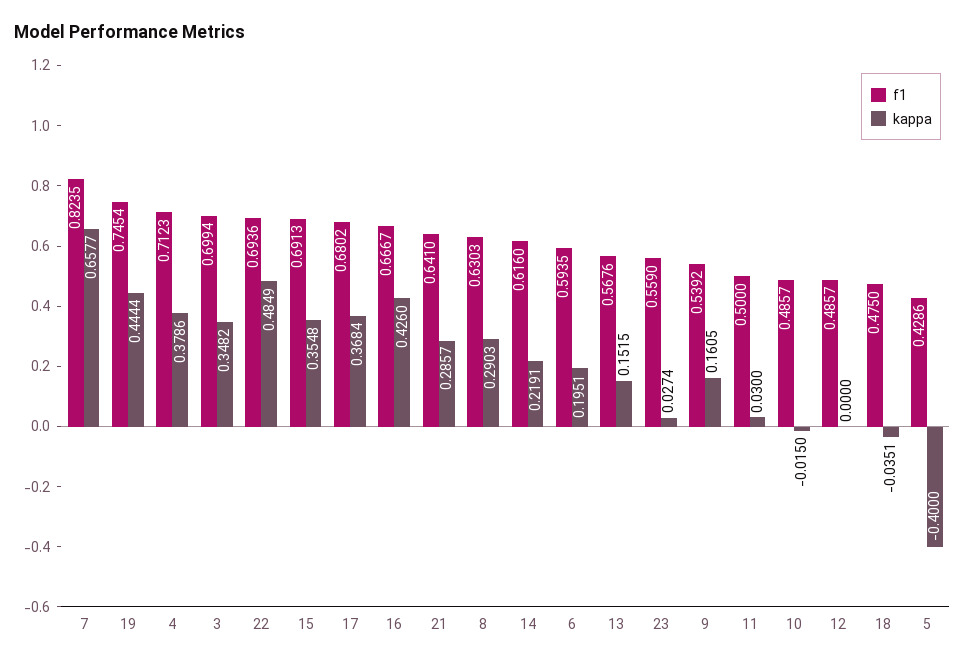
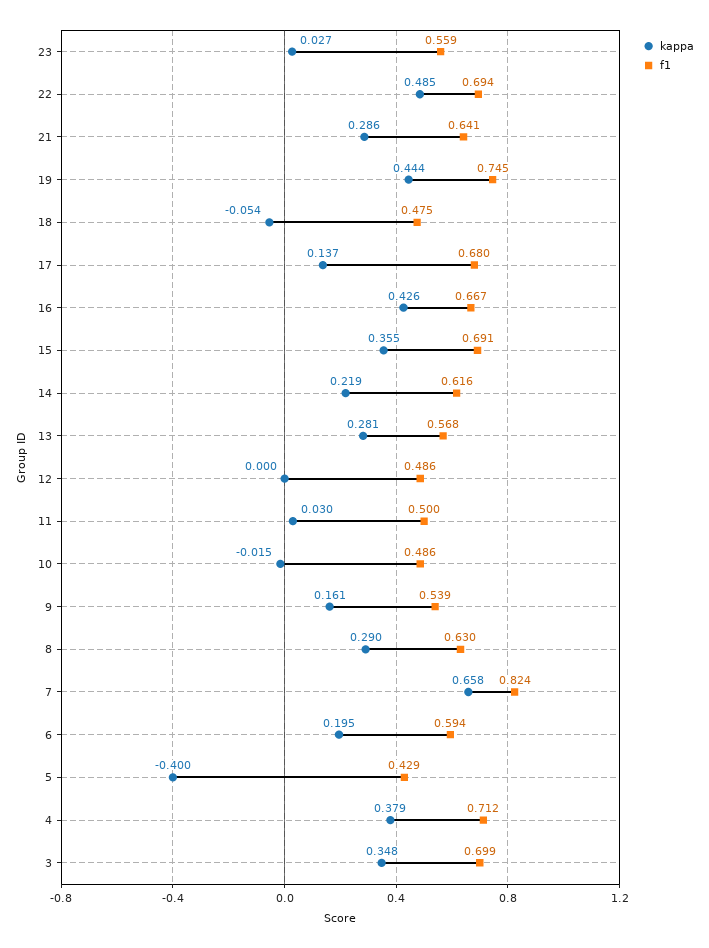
kappa, 17: 0.3684 -> 0.137
kappa, 13: 0.1515 -> 0.281
kappa, 18: -0.0351 -> -0.054

